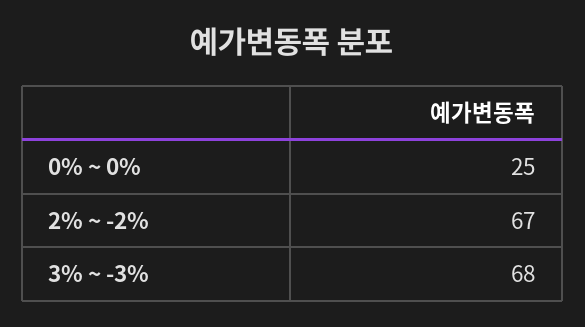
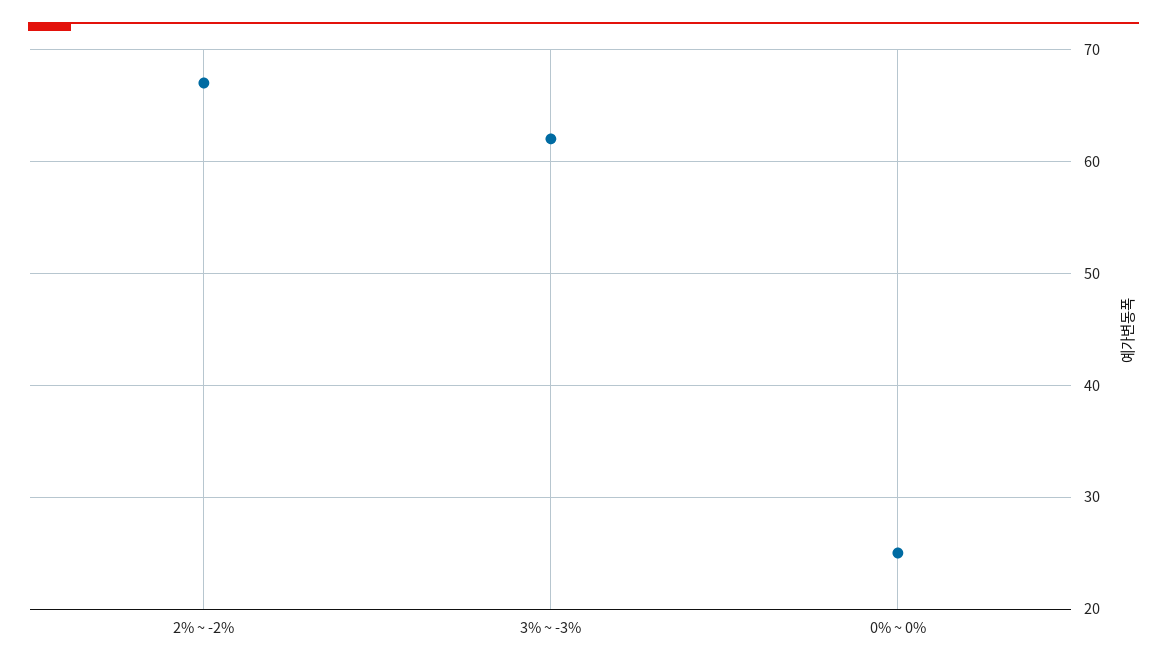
3% ~ -3%: 68 -> 62

